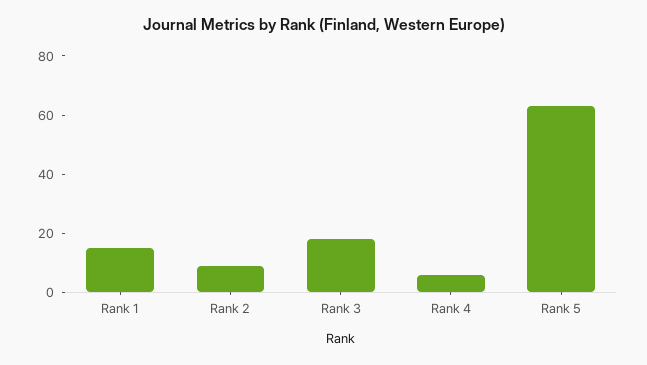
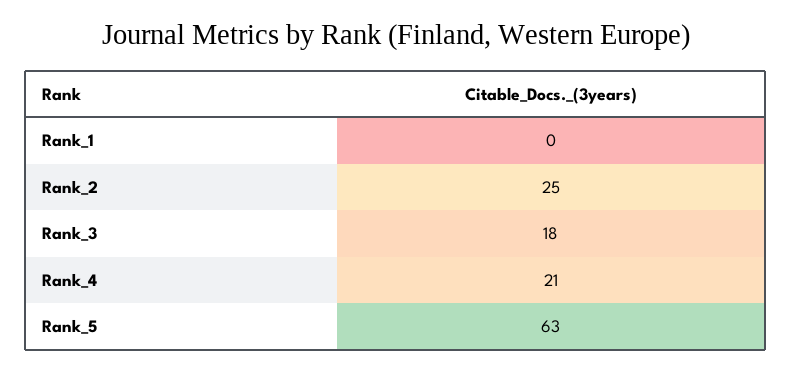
Rank 1: 15 -> 0
Rank 2: 10 -> 25
Rank 4: 5 -> 21

